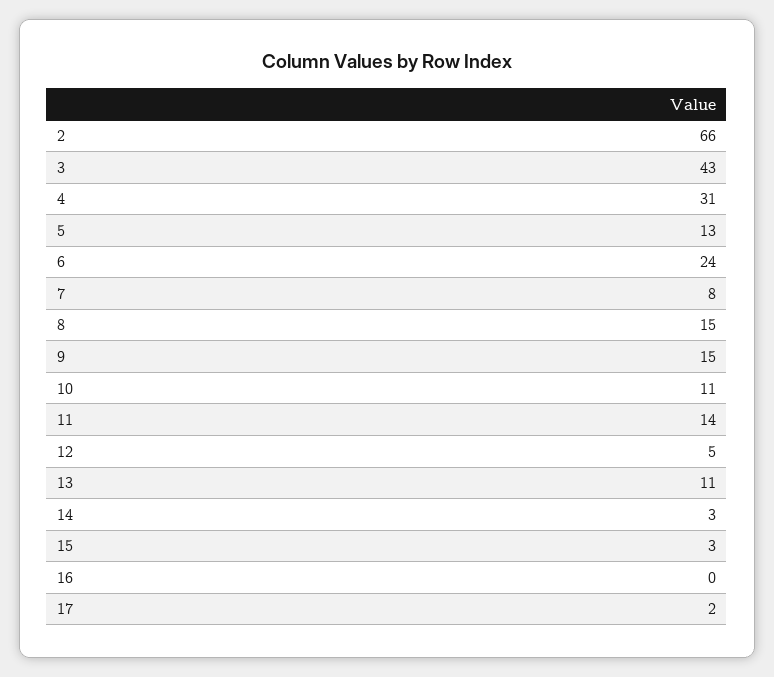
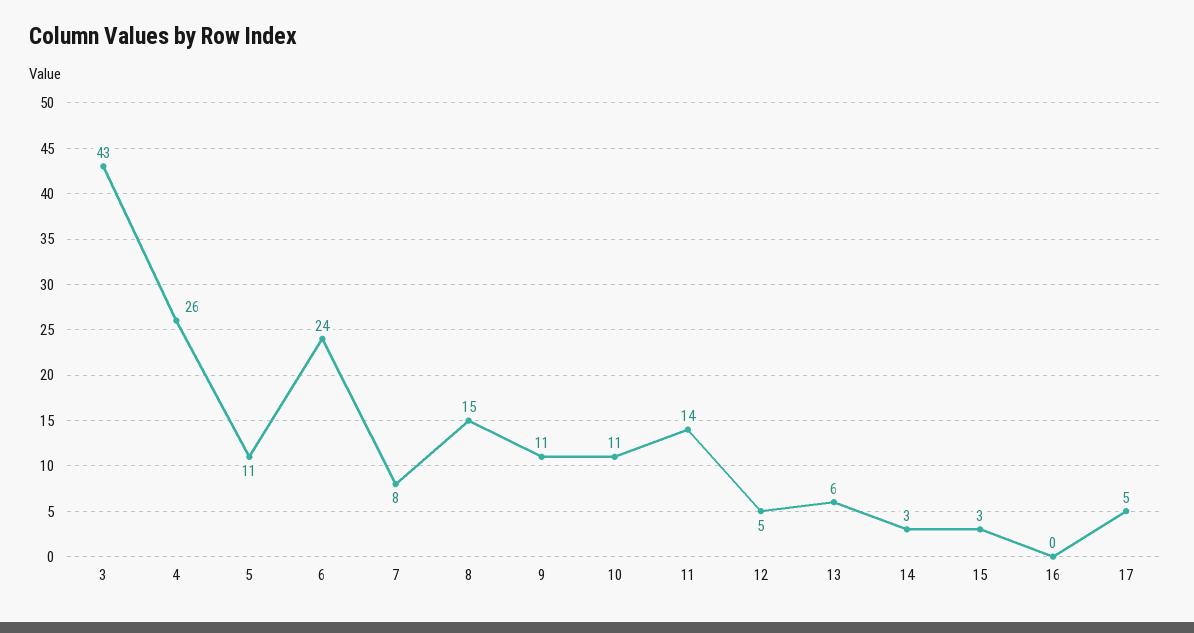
2: 66 -> none
4: 31 -> 26
5: 13 -> 11
9: 15 -> 11
13: 11 -> 6
17: 2 -> 5

